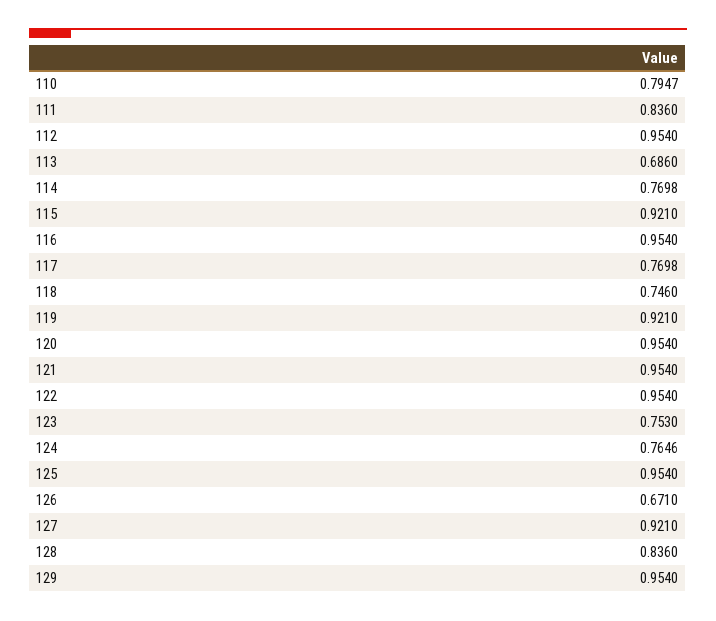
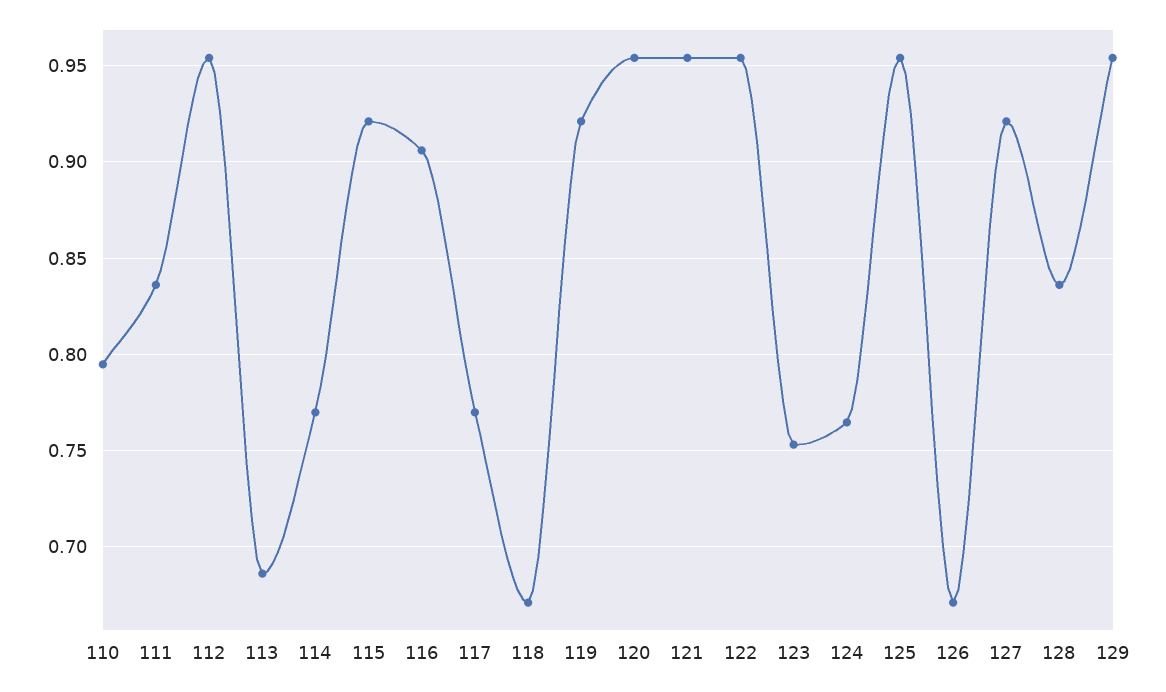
116: 0.954 -> 0.905
118: 0.746 -> 0.67

